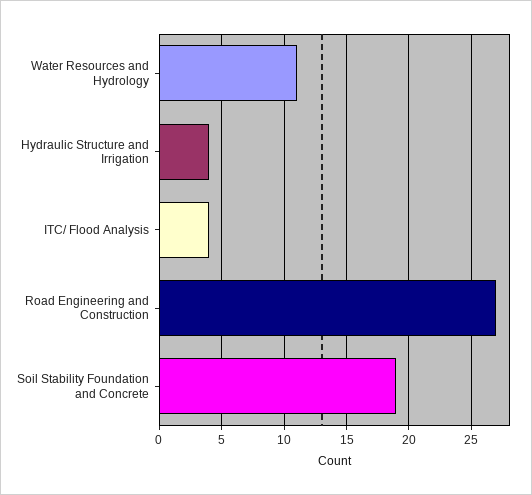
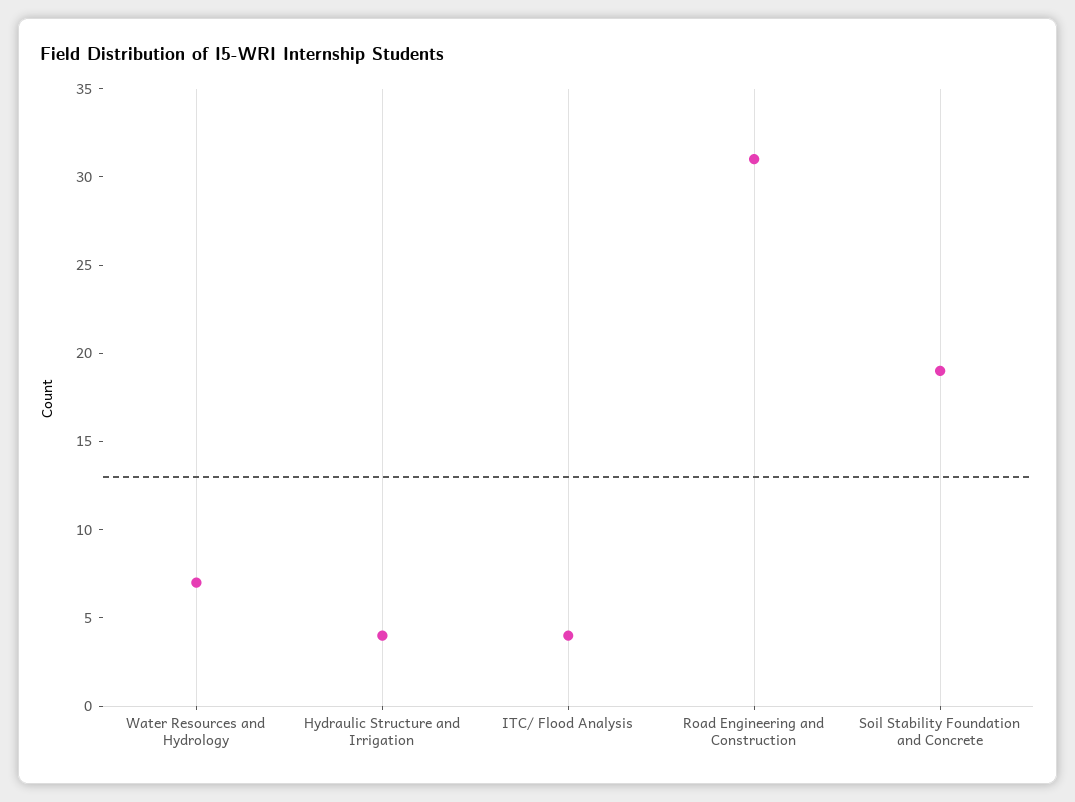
Water Resources and Hydrology: 11 -> 7
Road Engineering and Construction: 27 -> 31

